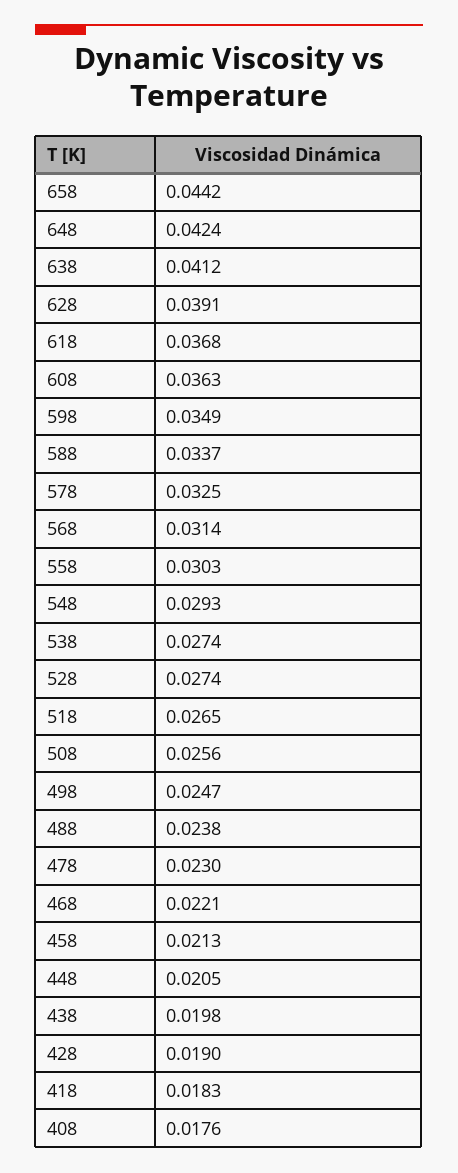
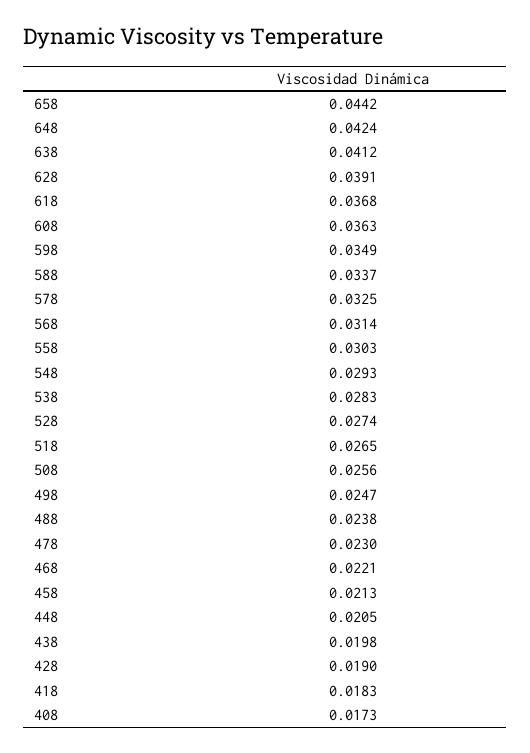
538: 0.0274 -> 0.0283
408: 0.0176 -> 0.0173

